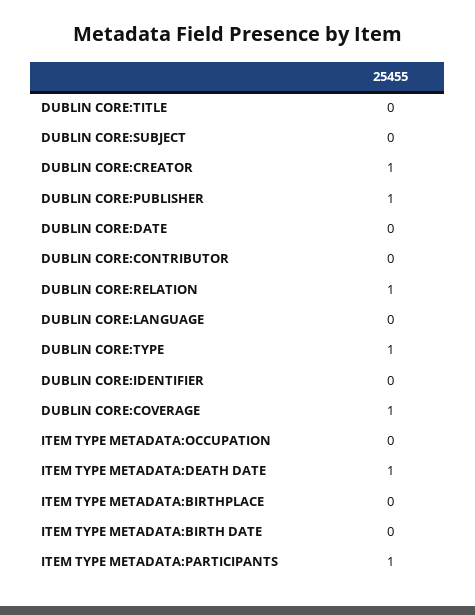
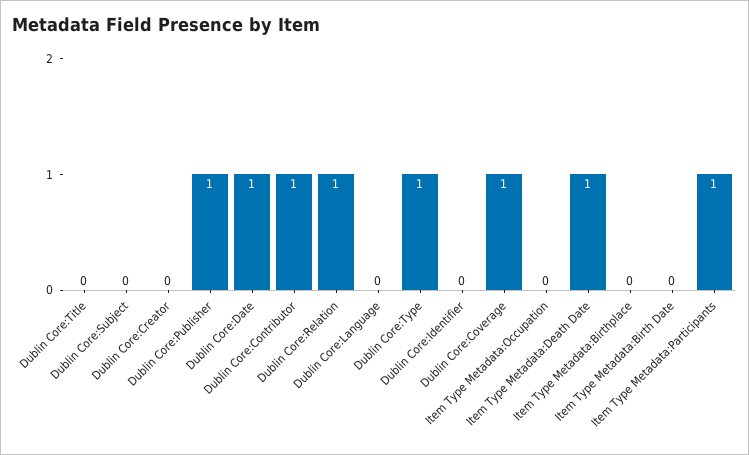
DUBLIN CORE:CREATOR: 1 -> 0
DUBLIN CORE:DATE: 0 -> 1
DUBLIN CORE:CONTRIBUTOR: 0 -> 1

